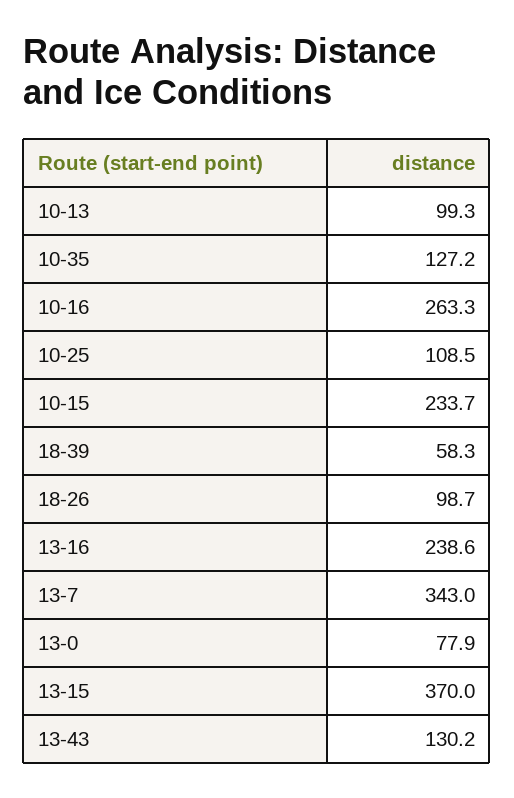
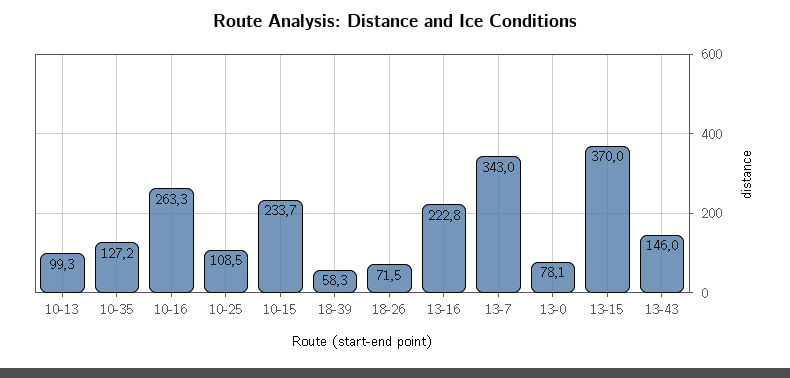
18-26: 98.7 -> 71.5
13-16: 238.6 -> 222.8
13-0: 77.9 -> 78.1
13-43: 130.2 -> 146

